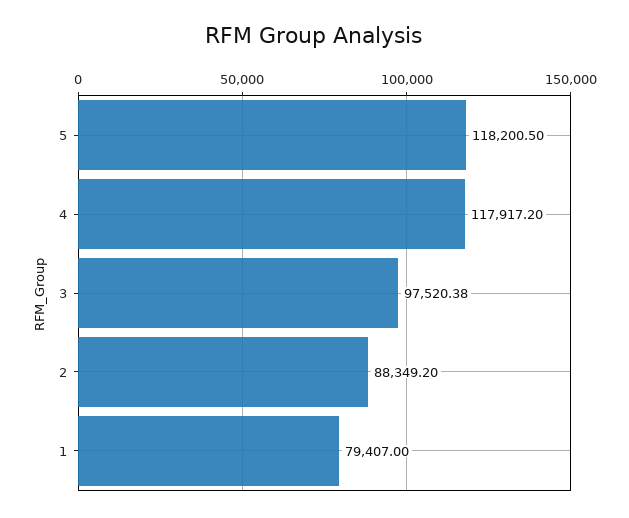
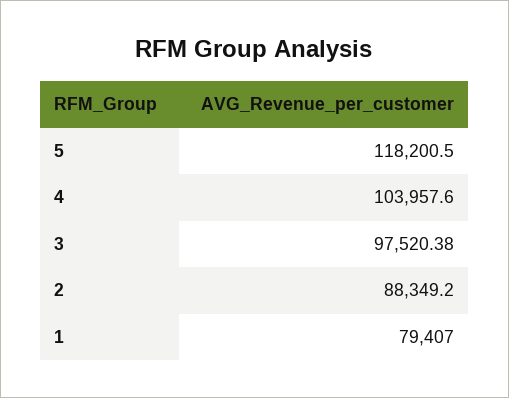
4: 117917.2 -> 103957.6

